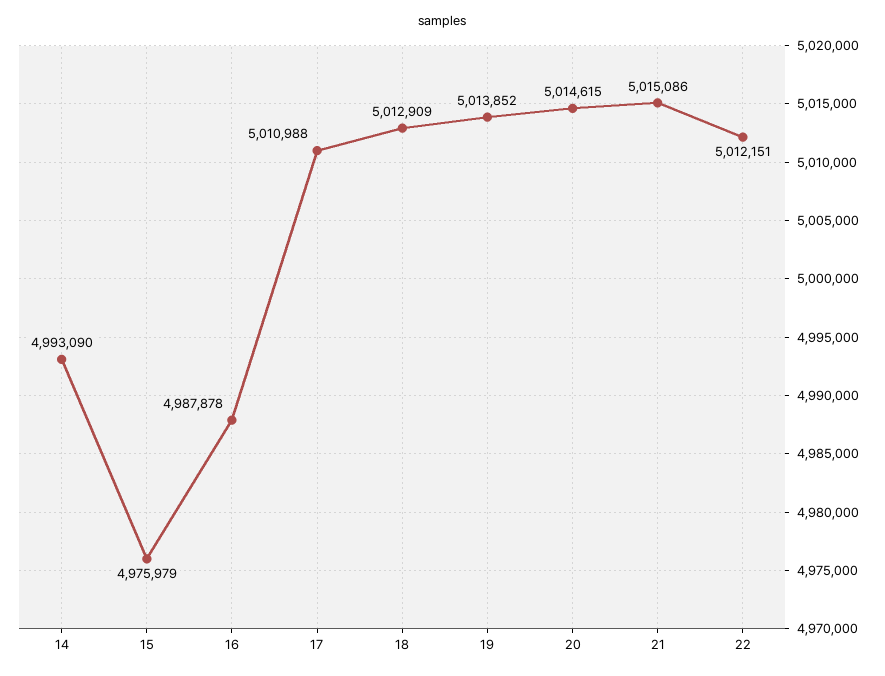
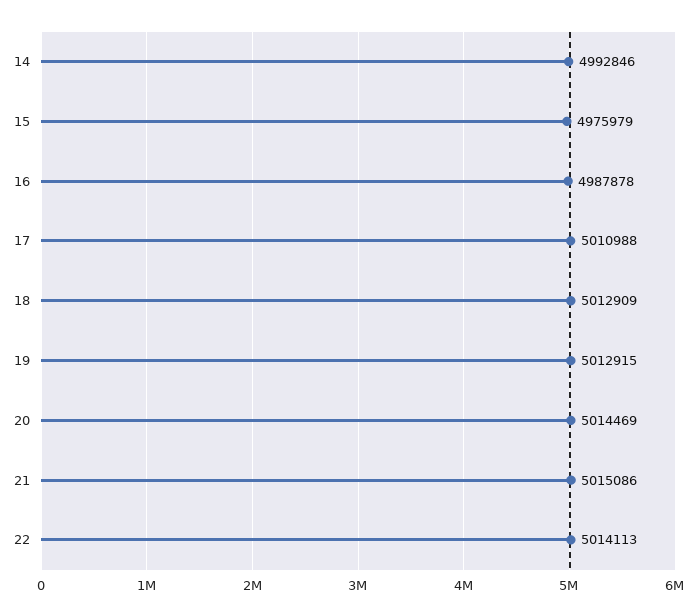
14: 4993090 -> 4992846
19: 5013852 -> 5012915
20: 5014615 -> 5014469
22: 5012151 -> 5014113

